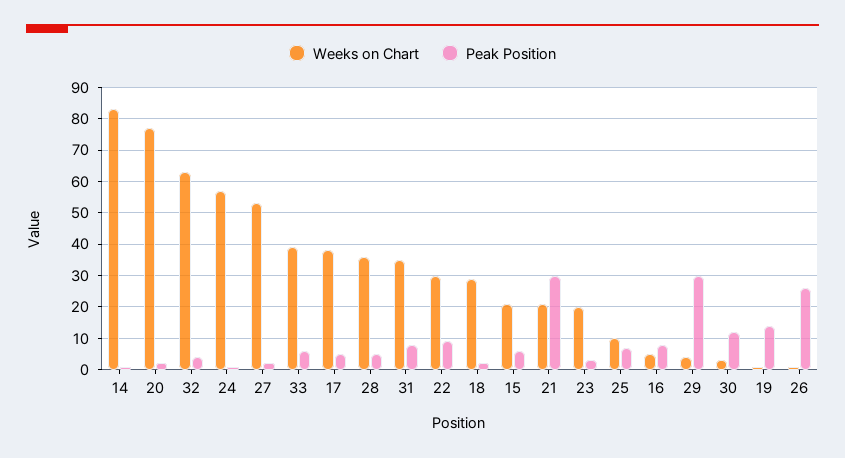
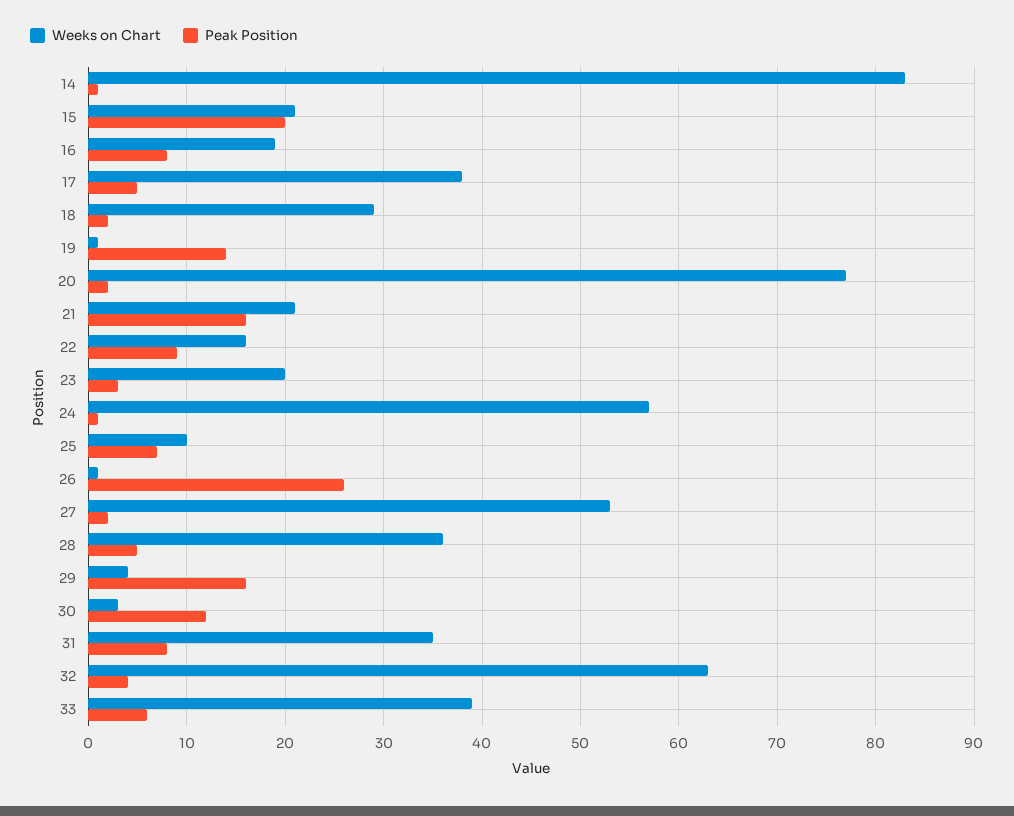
Weeks on Chart, 22: 30 -> 16
Peak Position, 15: 5 -> 20
Peak Position, 21: 30 -> 16
Weeks on Chart, 16: 5 -> 19
Peak Position, 29: 30 -> 16

